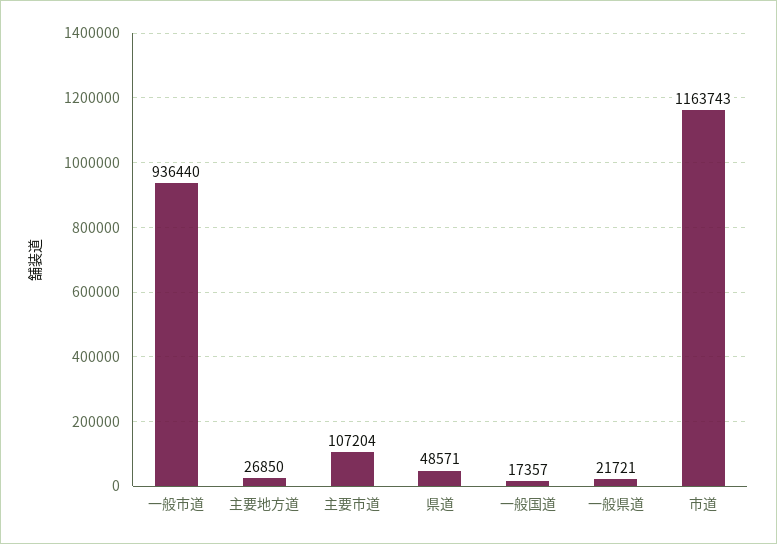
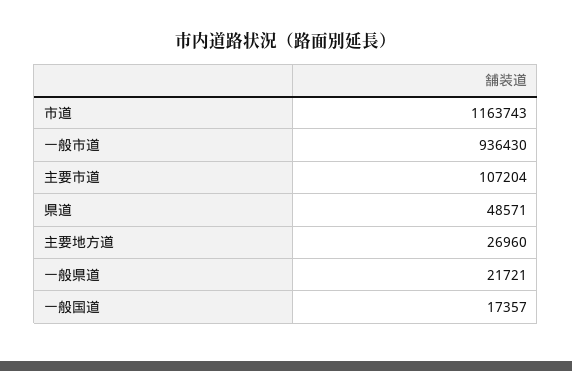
一般市道: 936440 -> 936430
主要地方道: 26850 -> 26960

